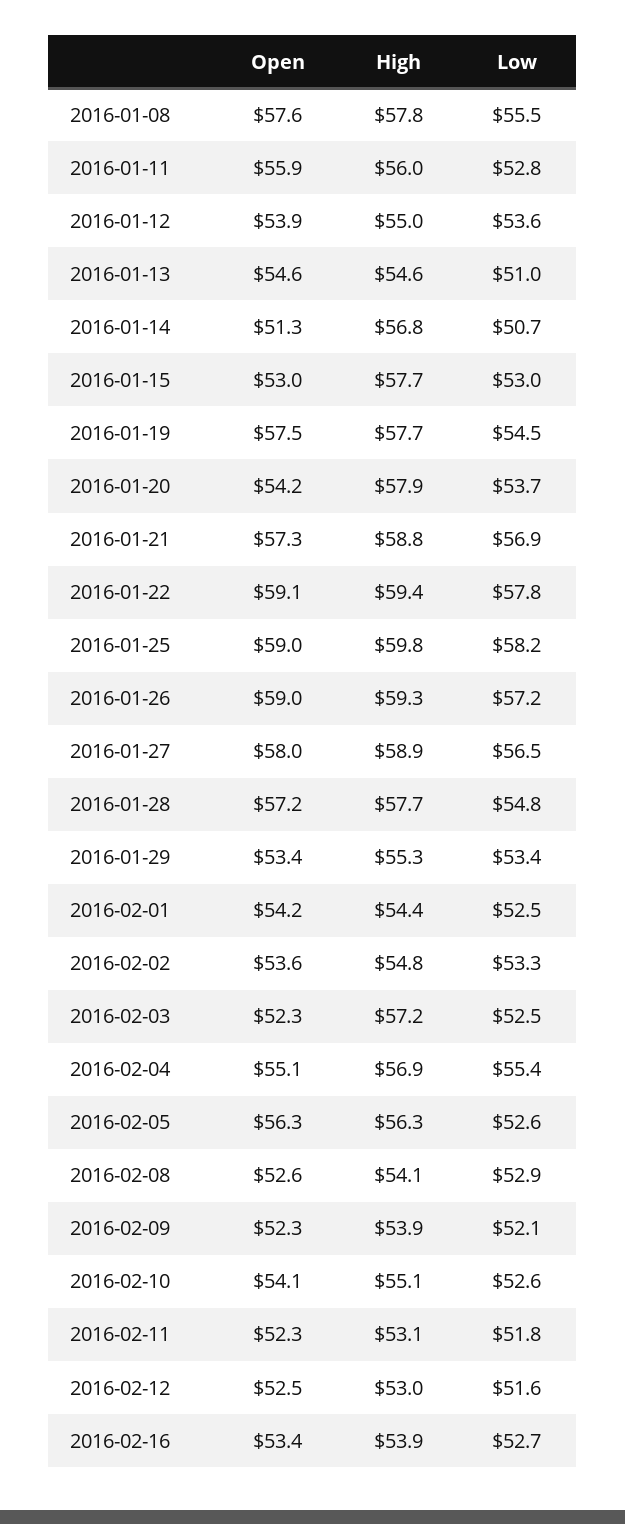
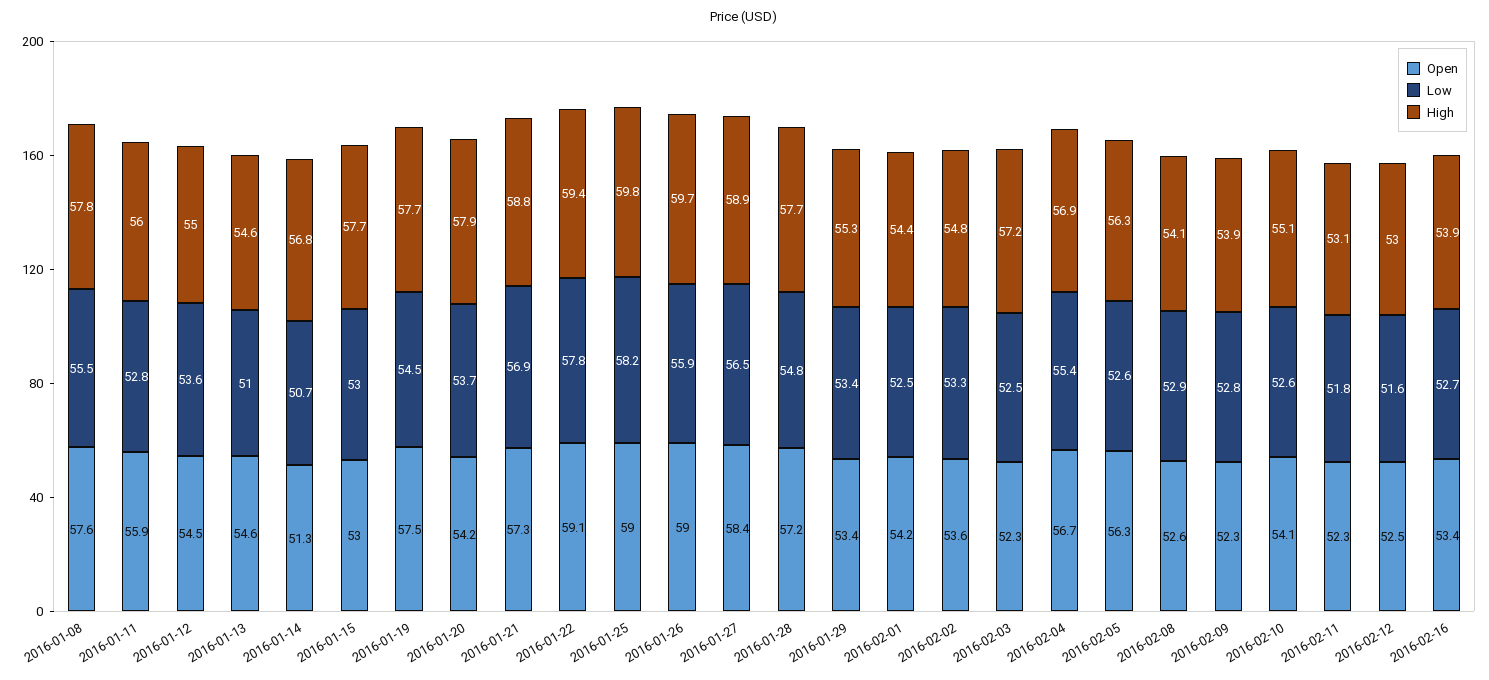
Open, 2016-01-12: 53.9 -> 54.5
High, 2016-01-26: 59.3 -> 59.7
Low, 2016-01-26: 57.2 -> 55.9
Open, 2016-01-27: 58 -> 58.4
Open, 2016-02-04: 55.1 -> 56.7
Low, 2016-02-09: 52.1 -> 52.8

